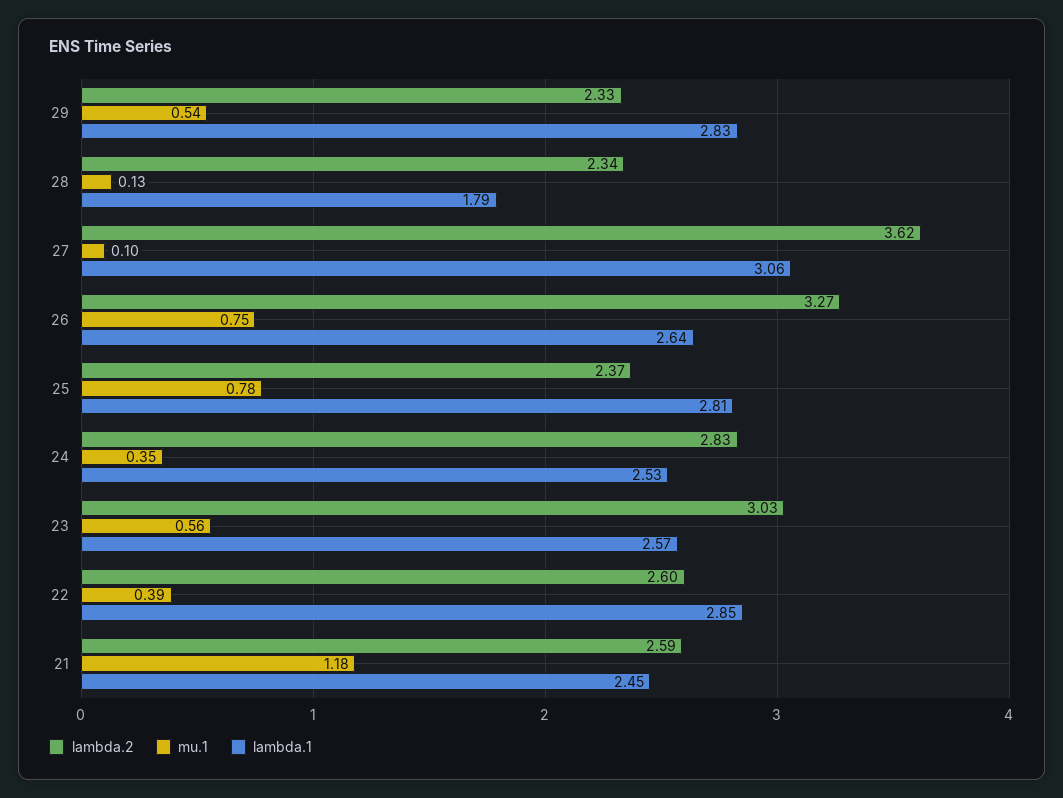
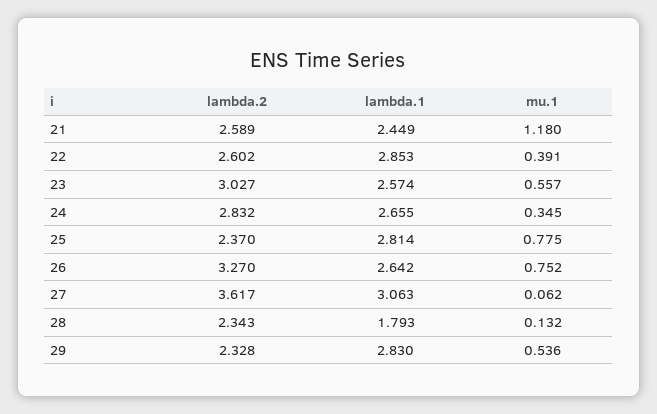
mu.1, 27: 0.1 -> 0.062
lambda.1, 24: 2.53 -> 2.655

